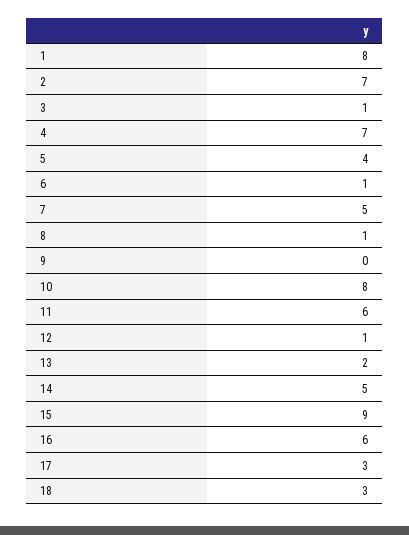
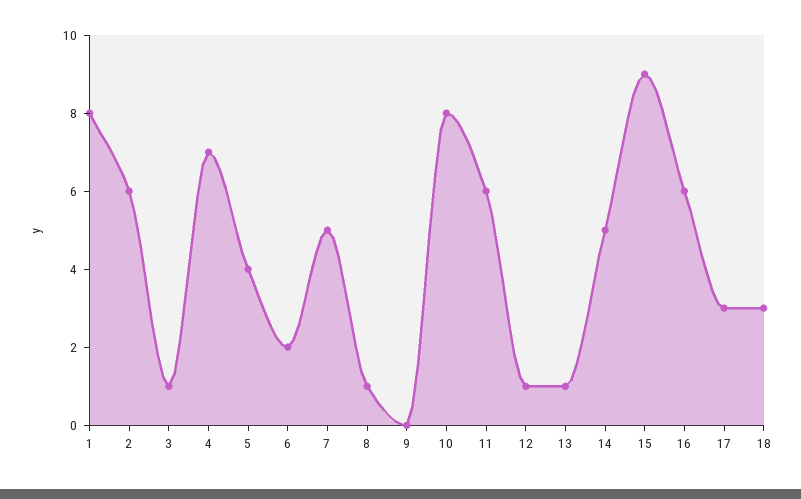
2: 7 -> 6
6: 1 -> 2
13: 2 -> 1

